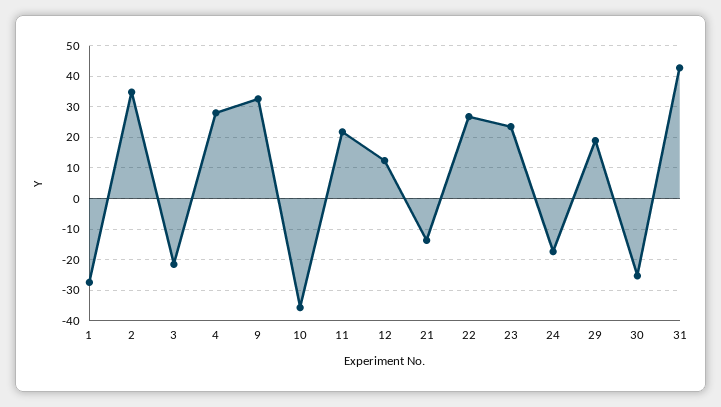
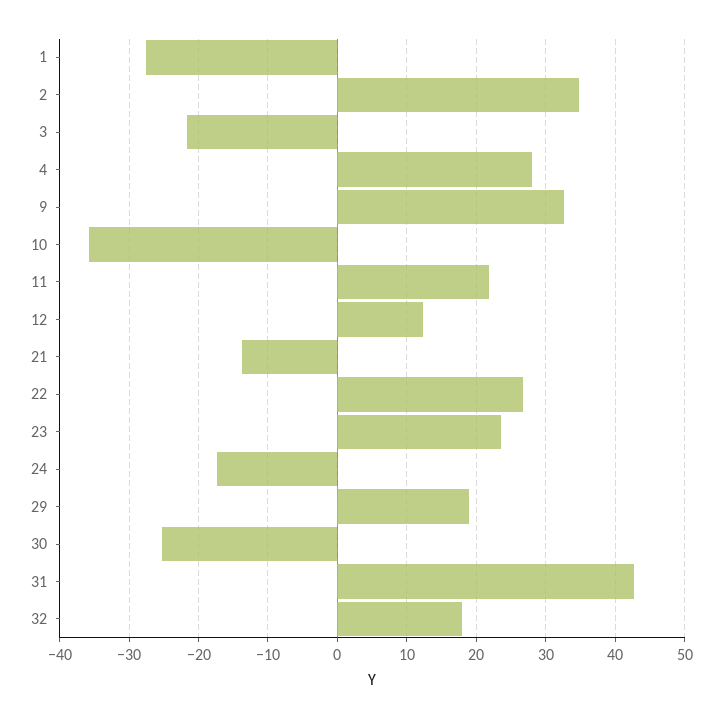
32: none -> 18

